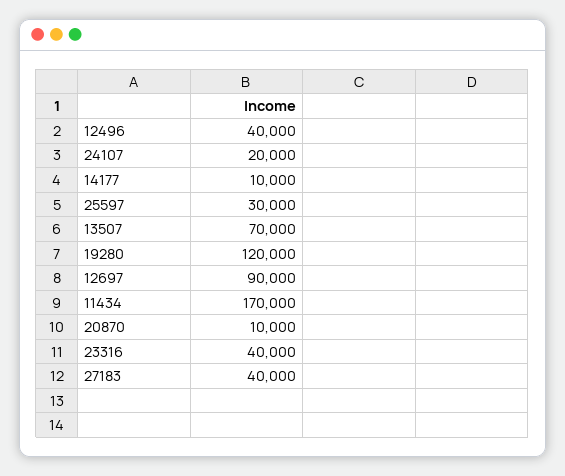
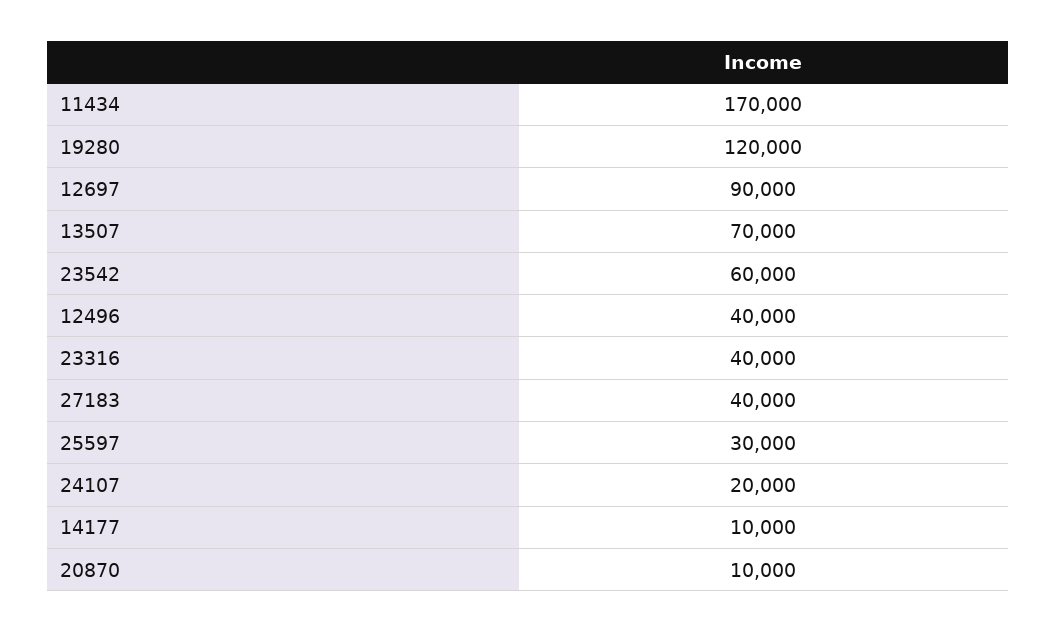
23542: none -> 60000

